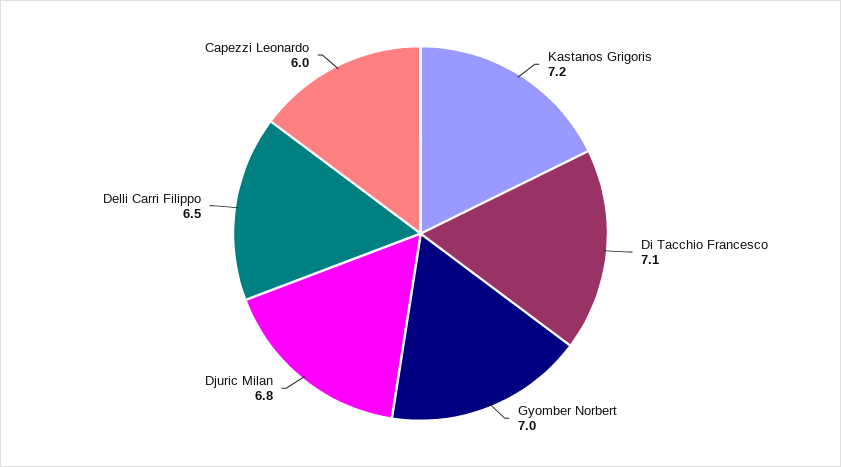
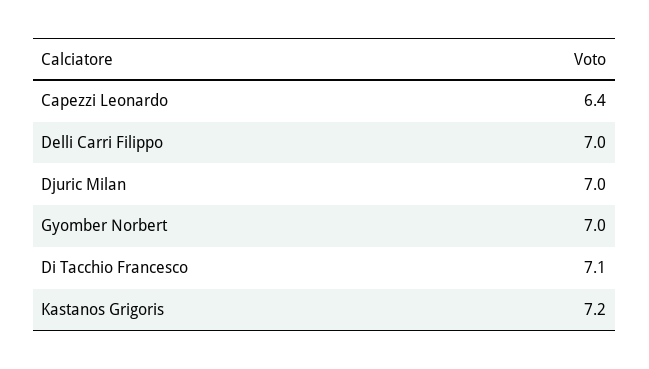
Djuric Milan: 6.8 -> 7
Delli Carri Filippo: 6.5 -> 7
Capezzi Leonardo: 6 -> 6.4

